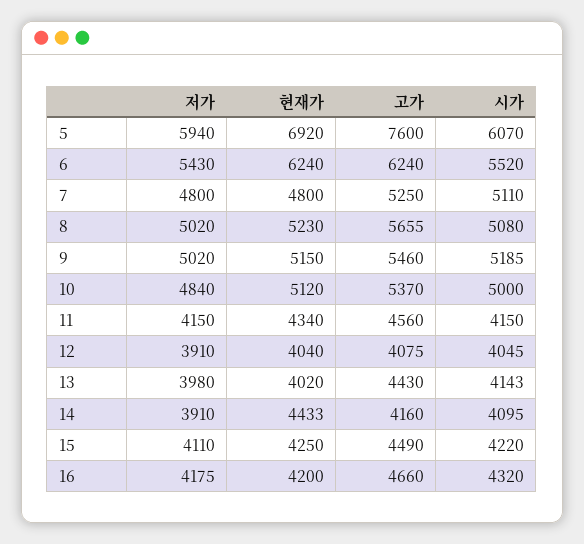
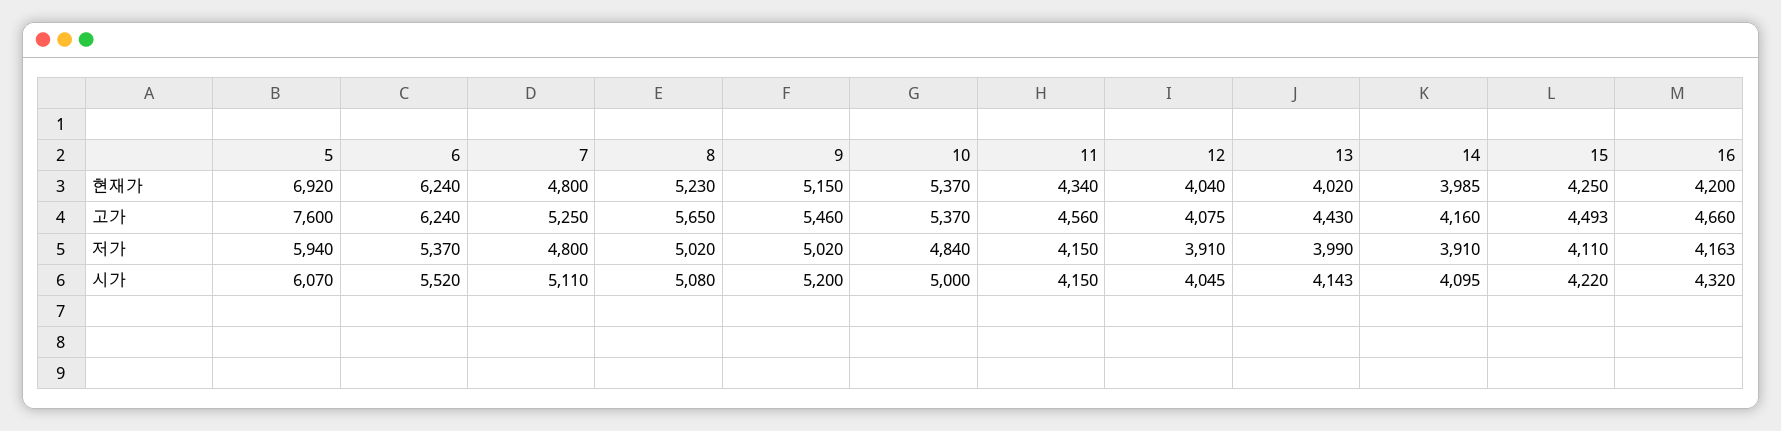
저가, 6: 5430 -> 5370
고가, 8: 5655 -> 5650
시가, 9: 5185 -> 5200
현재가, 10: 5120 -> 5370
저가, 13: 3980 -> 3990
현재가, 14: 4433 -> 3985
고가, 15: 4490 -> 4493
저가, 16: 4175 -> 4163

